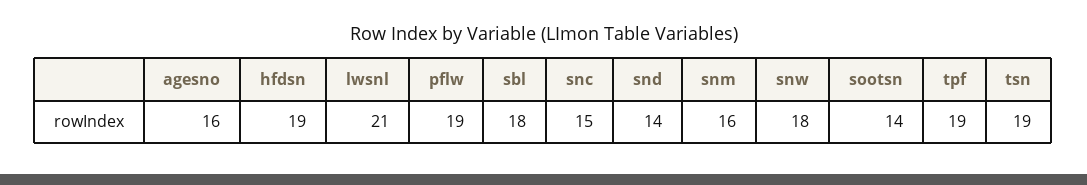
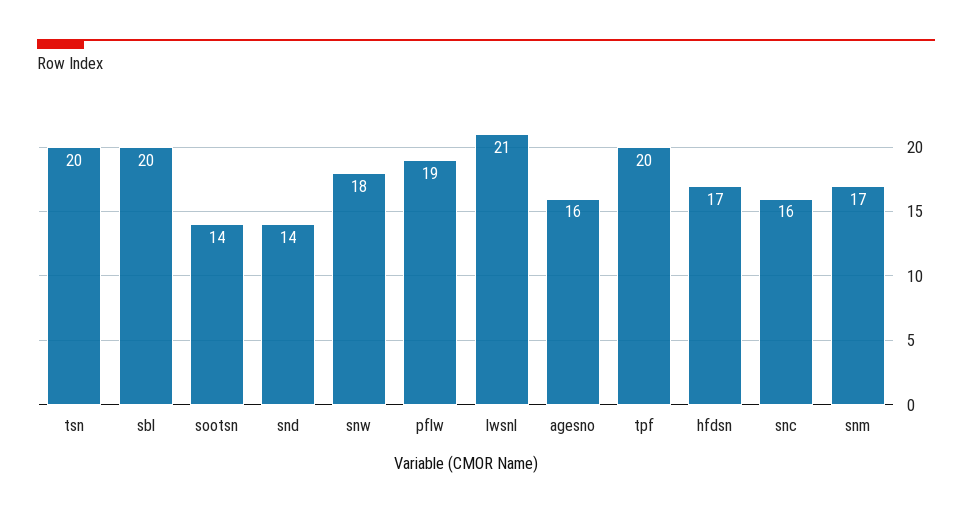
hfdsn: 19 -> 17
sbl: 18 -> 20
snc: 15 -> 16
snm: 16 -> 17
tpf: 19 -> 20
tsn: 19 -> 20

